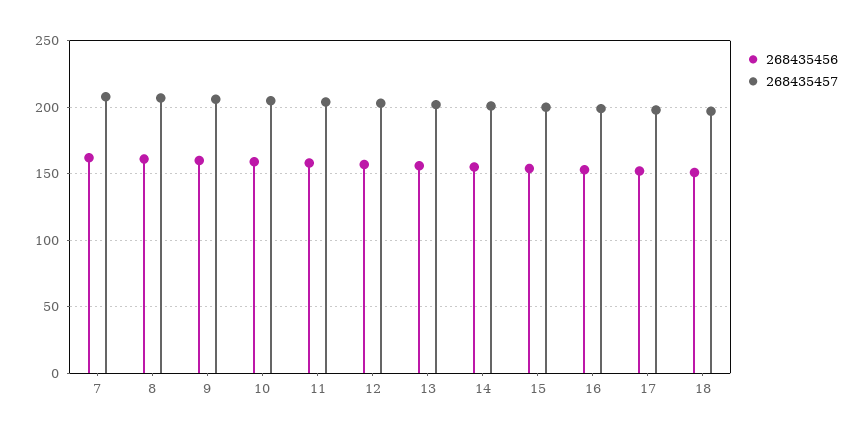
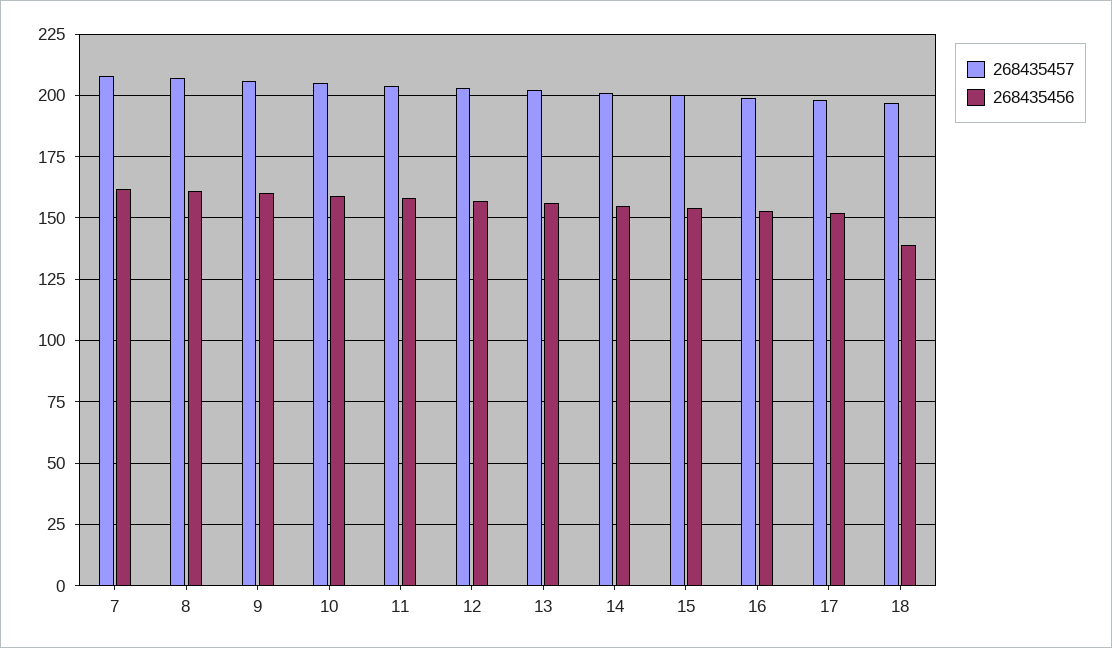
268435456, 18: 150 -> 140

